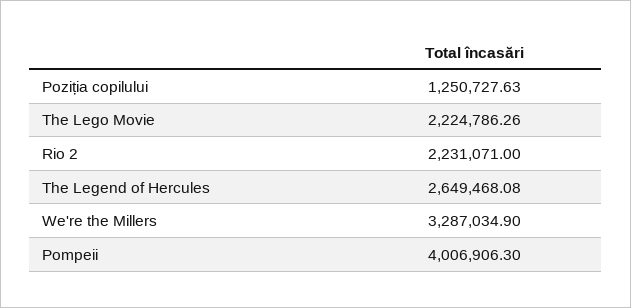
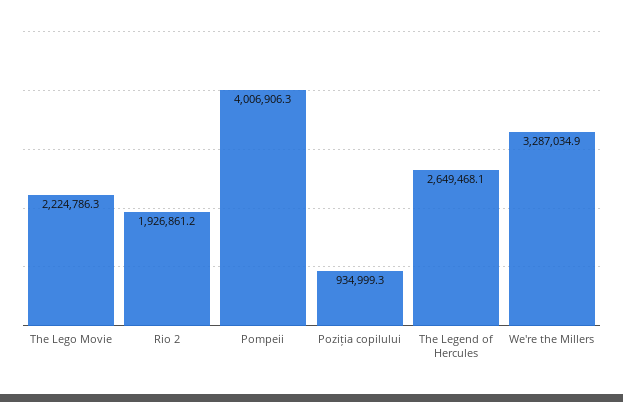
Poziția copilului: 1250727.63 -> 934999.3
Rio 2: 2231071 -> 1926861.2

